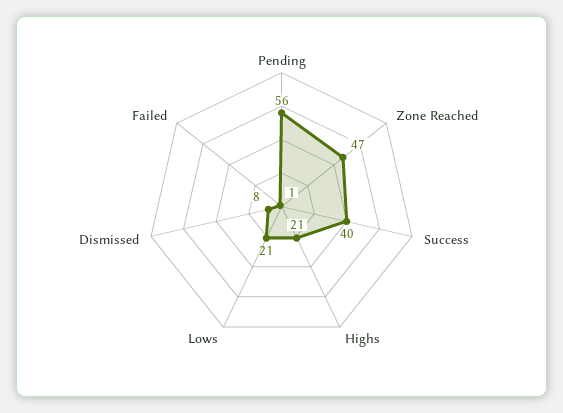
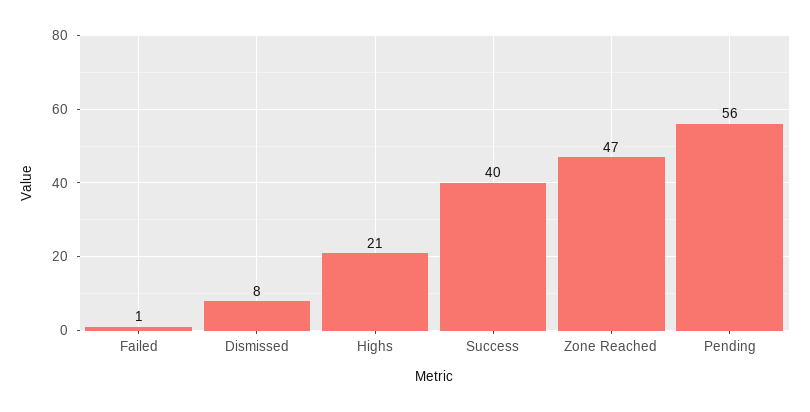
Lows: 21 -> none

